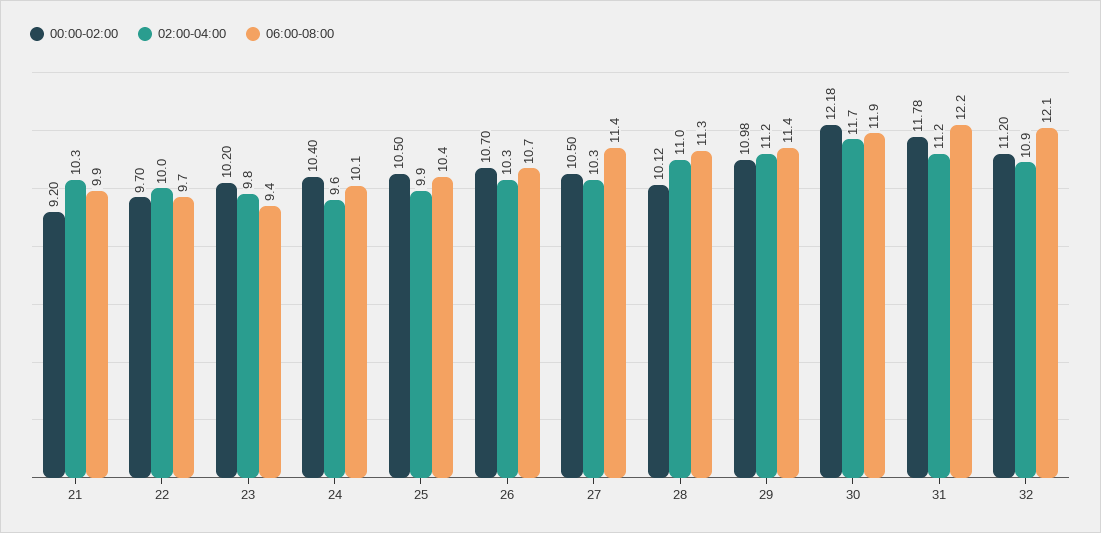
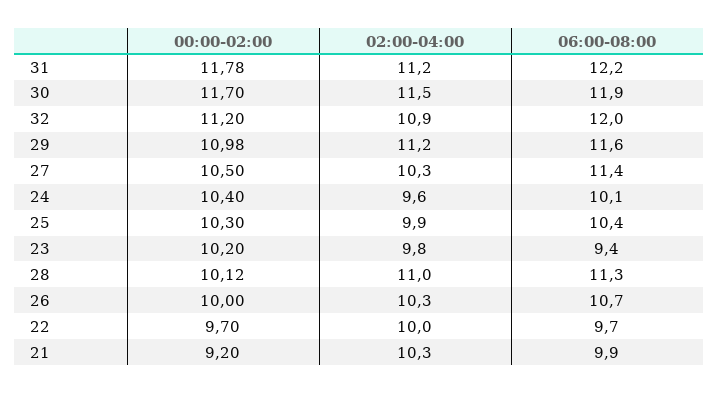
00:00-02:00, 25: 10.5 -> 10.3
00:00-02:00, 26: 10.7 -> 10
06:00-08:00, 29: 11.4 -> 11.6
00:00-02:00, 30: 12.18 -> 11.7
02:00-04:00, 30: 11.7 -> 11.5
06:00-08:00, 32: 12.1 -> 12

